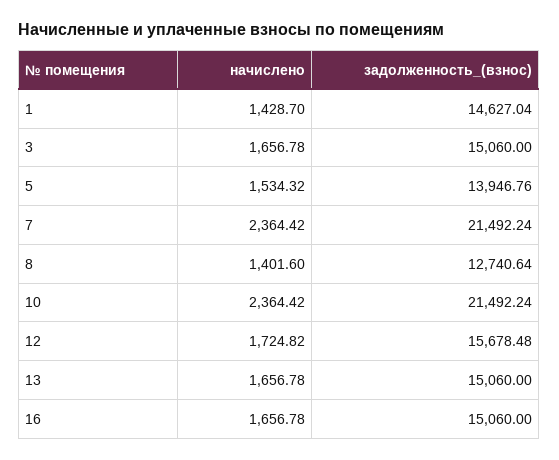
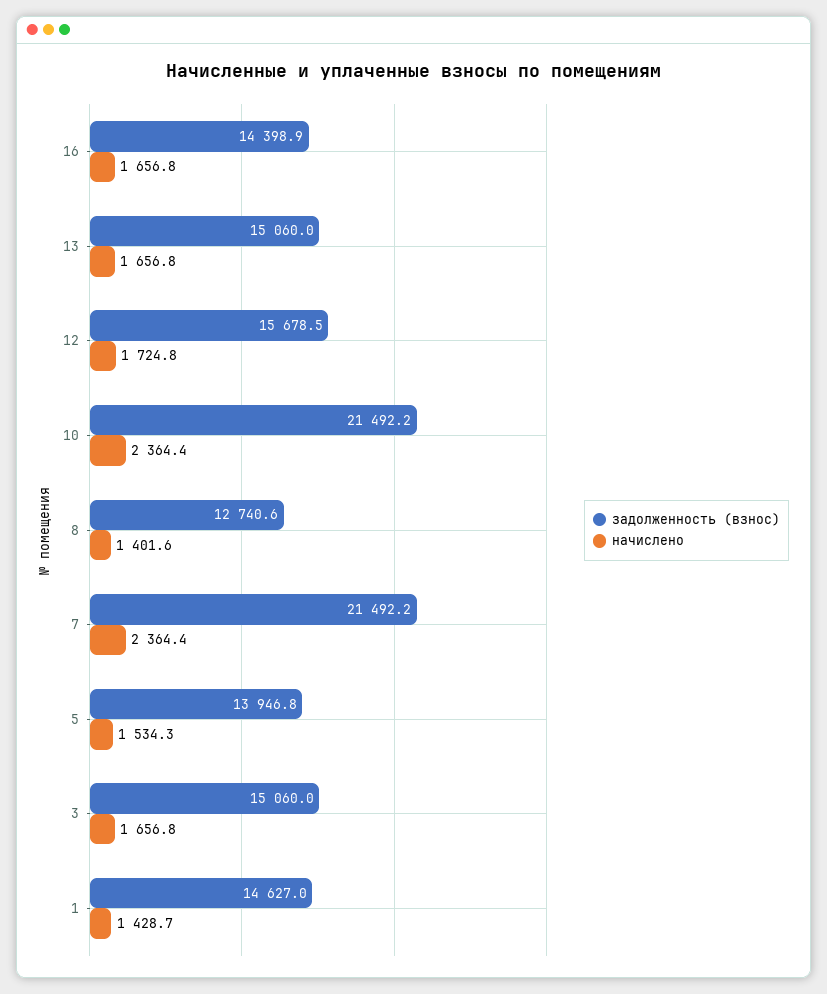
задолженность_(взнос), 16: 15060 -> 14398.9

